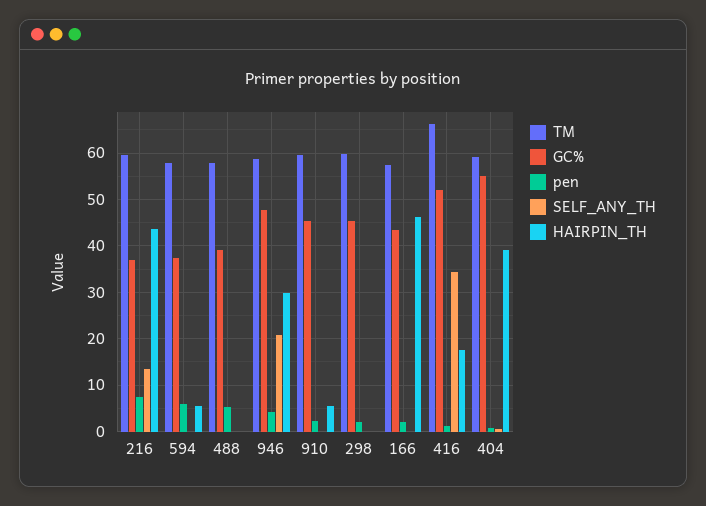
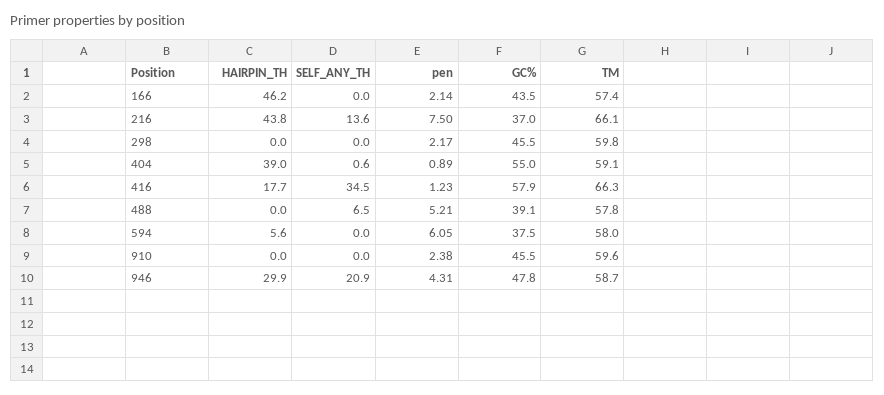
TM, 216: 60 -> 66.1
SELF_ANY_TH, 488: 0 -> 6.5
HAIRPIN_TH, 910: 6 -> 0
GC%, 416: 52 -> 57.9

